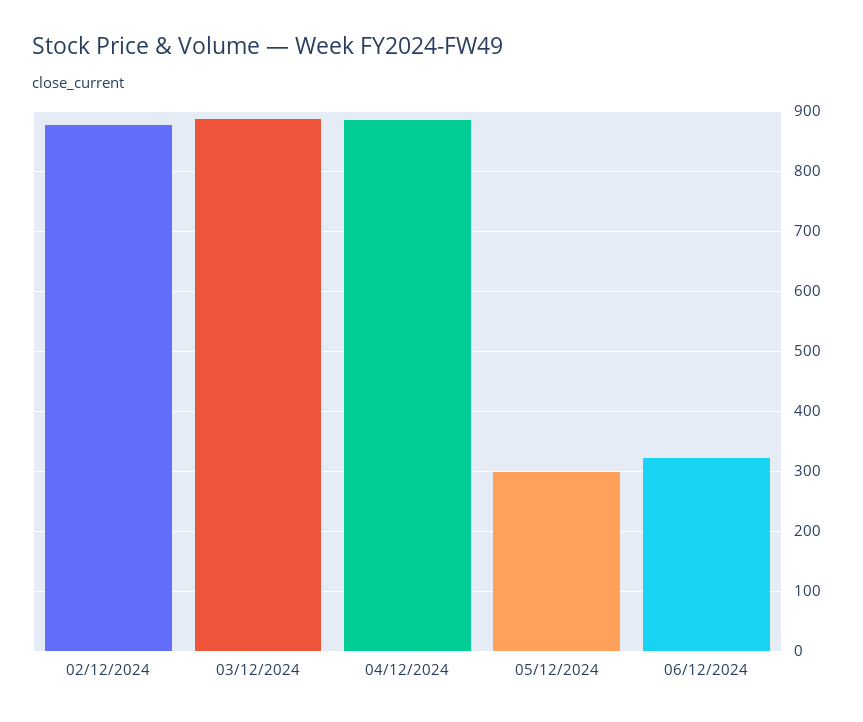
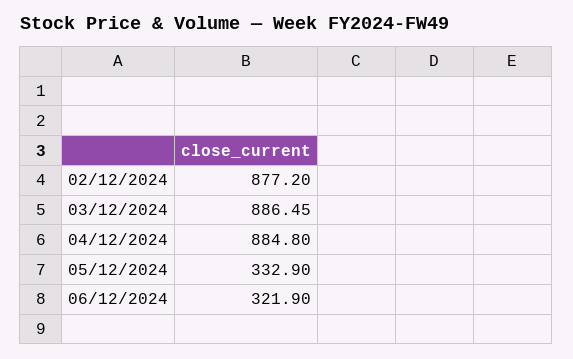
05/12/2024: 300 -> 332.9

